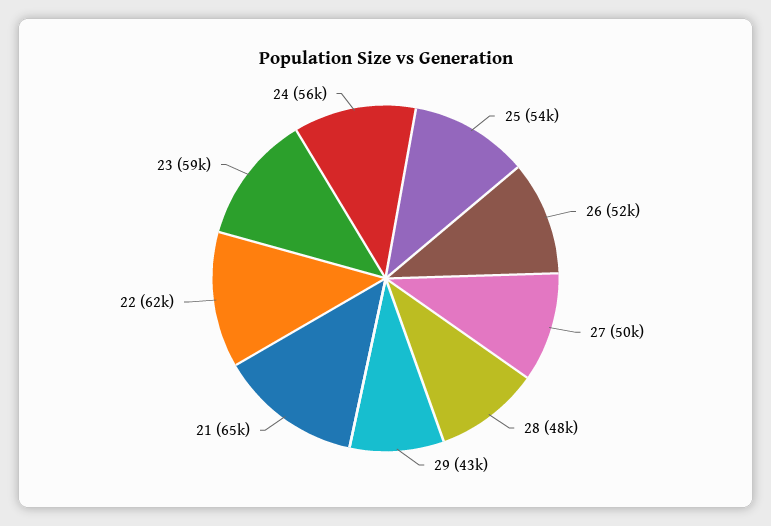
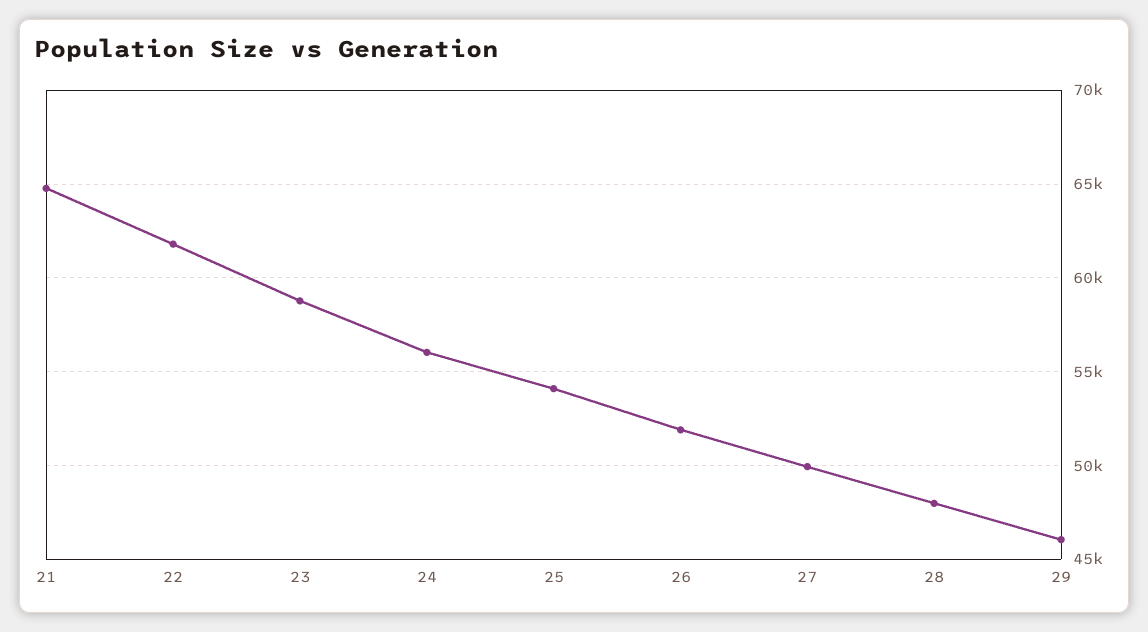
29: 43000 -> 46000

